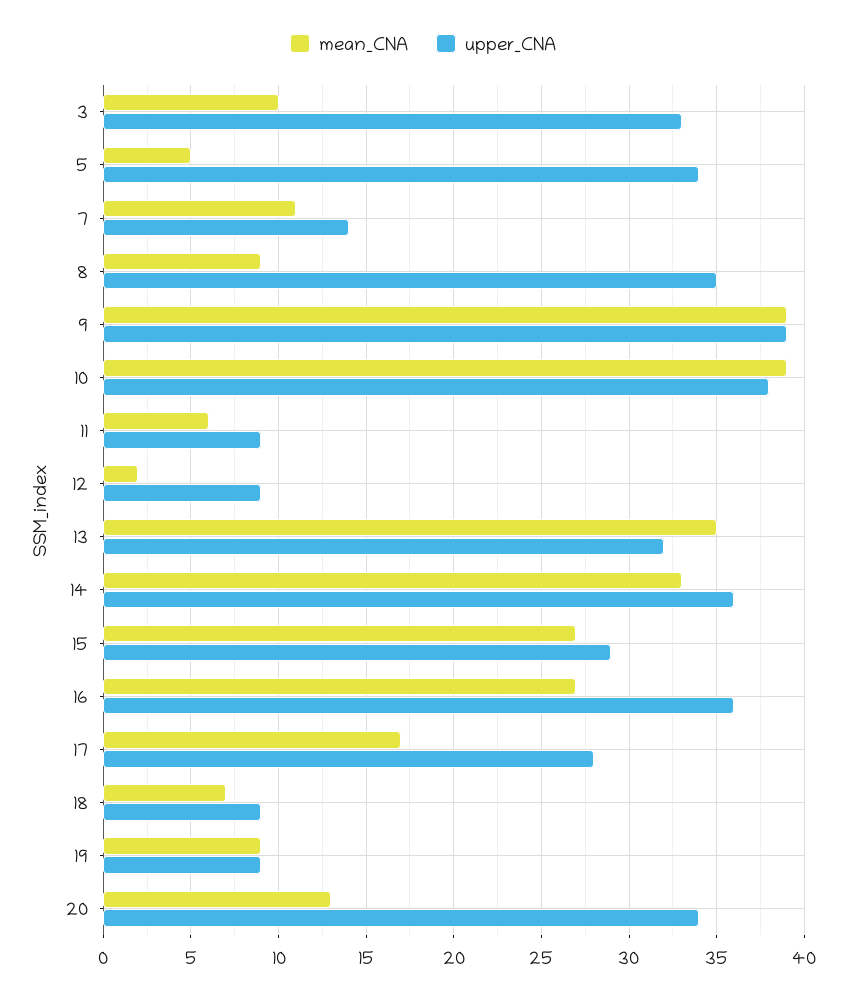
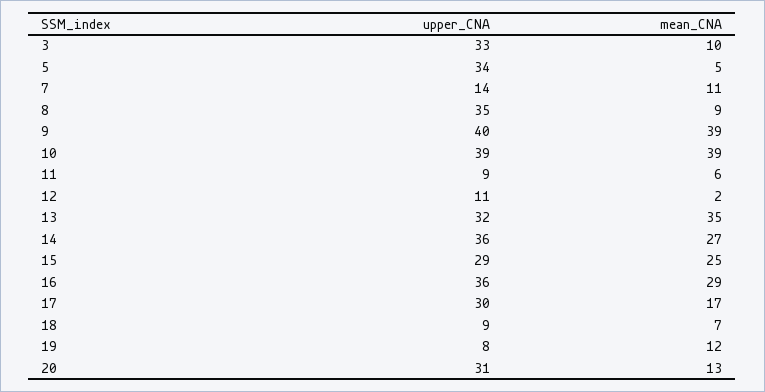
upper_CNA, 9: 39 -> 40
upper_CNA, 10: 38 -> 39
upper_CNA, 12: 9 -> 11
mean_CNA, 14: 33 -> 27
mean_CNA, 15: 27 -> 25
mean_CNA, 16: 27 -> 29
upper_CNA, 17: 28 -> 30
mean_CNA, 19: 9 -> 12
upper_CNA, 19: 9 -> 8
upper_CNA, 20: 34 -> 31

